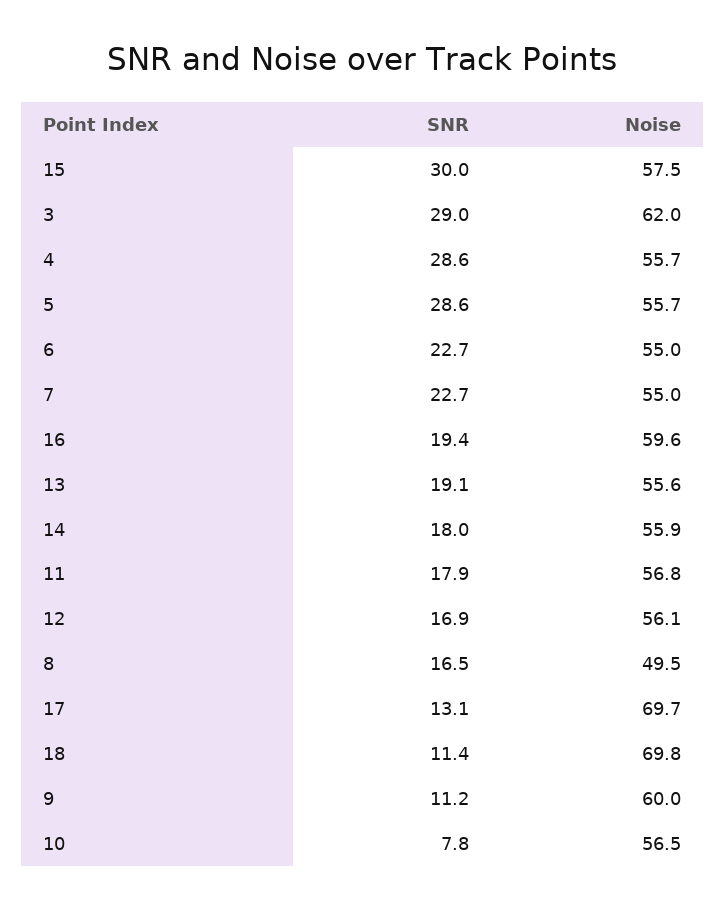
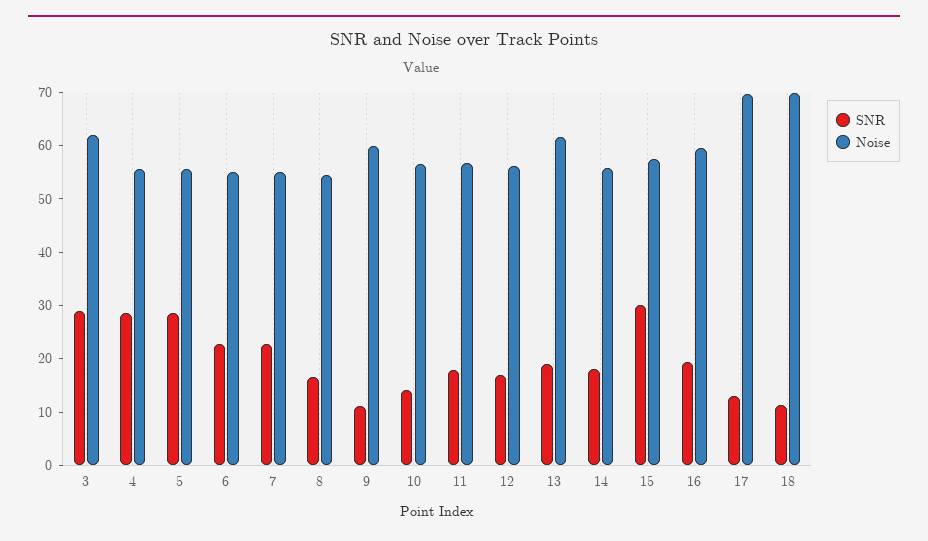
Noise, 13: 55.6 -> 62
Noise, 8: 49.5 -> 54
SNR, 10: 7.8 -> 14

